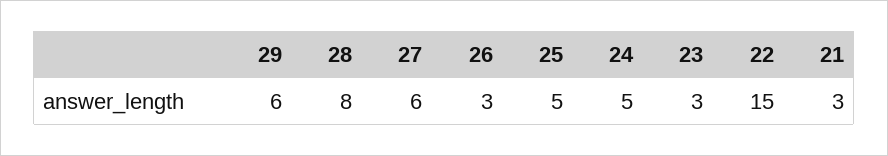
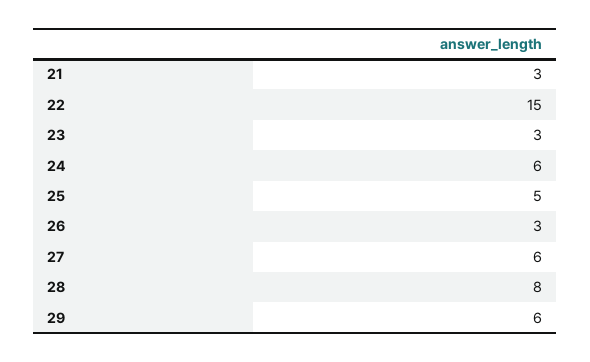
24: 5 -> 6

